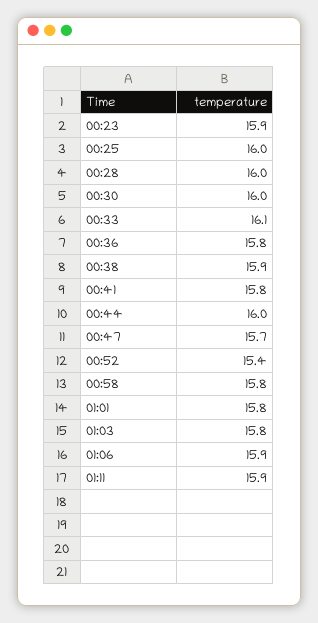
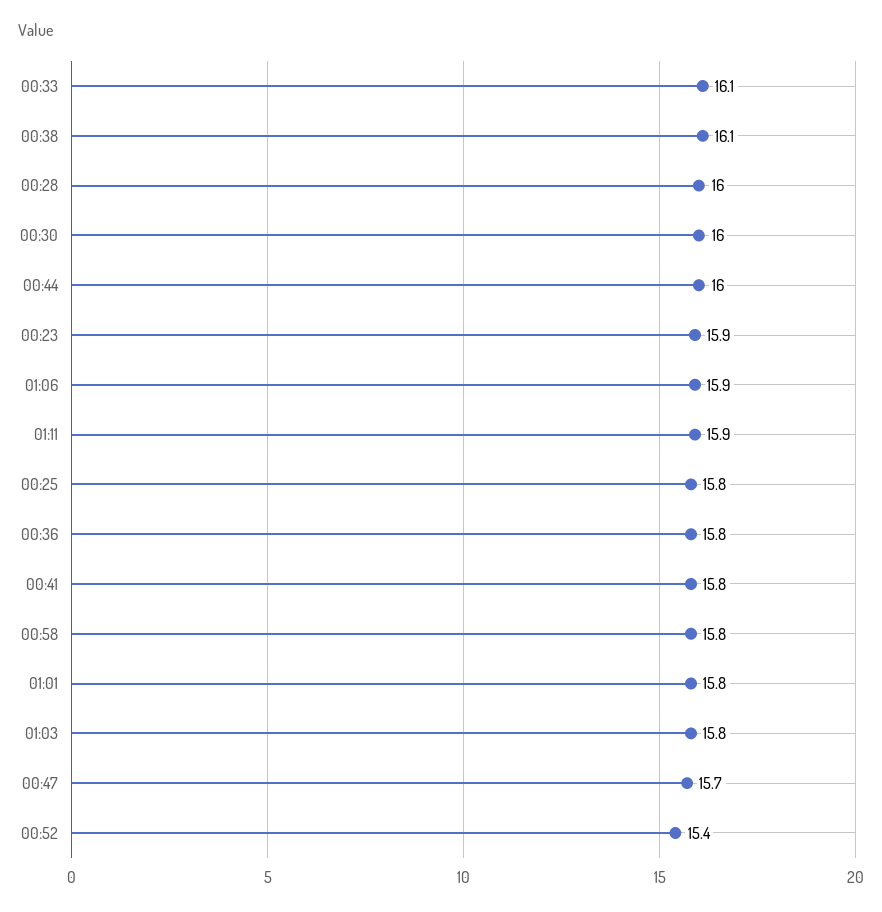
00:25: 16 -> 15.8
00:38: 15.9 -> 16.1

